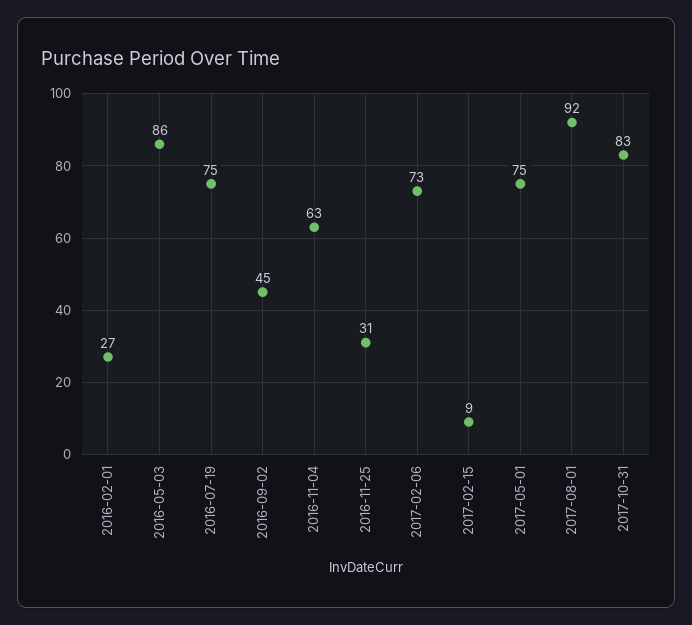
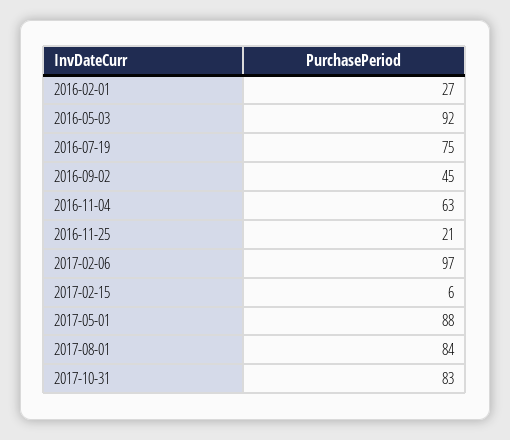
2016-05-03: 86 -> 92
2016-11-25: 31 -> 21
2017-02-06: 73 -> 97
2017-02-15: 9 -> 6
2017-05-01: 75 -> 88
2017-08-01: 92 -> 84

